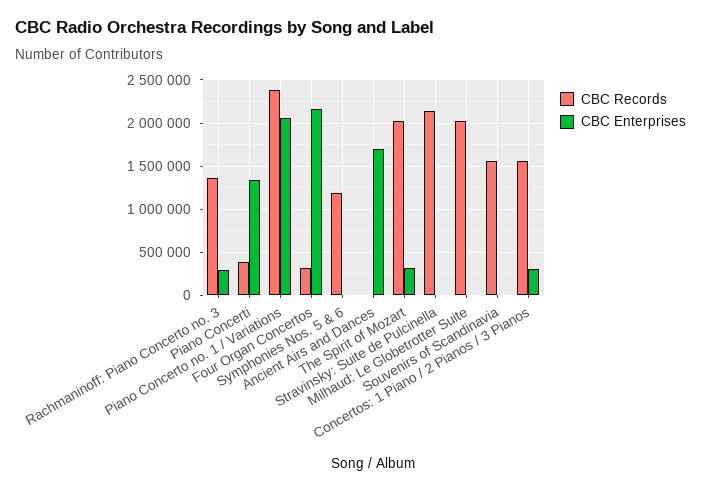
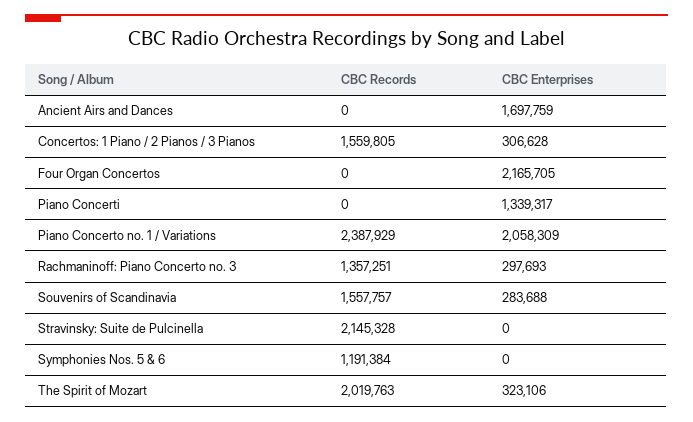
CBC Records, Piano Concerti: 400000 -> 0
CBC Records, Four Organ Concertos: 300000 -> 0
CBC Records, Milhaud: Le Globetrotter Suite: 2000000 -> none
CBC Enterprises, Milhaud: Le Globetrotter Suite: 0 -> none
CBC Enterprises, Souvenirs of Scandinavia: 0 -> 283688

